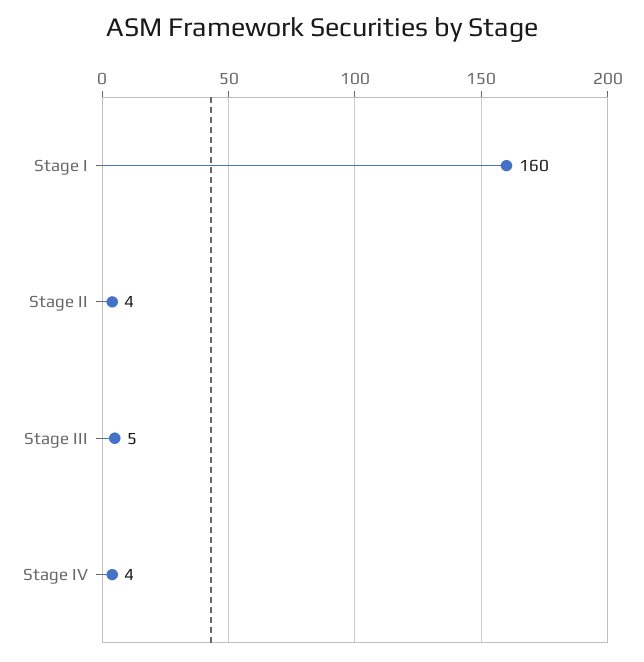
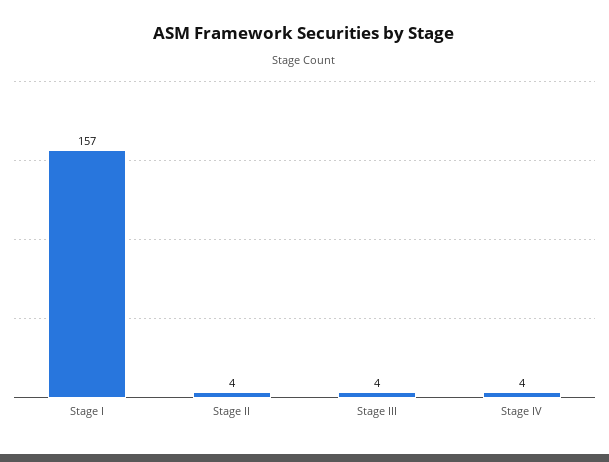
Stage I: 160 -> 157
Stage III: 5 -> 4

